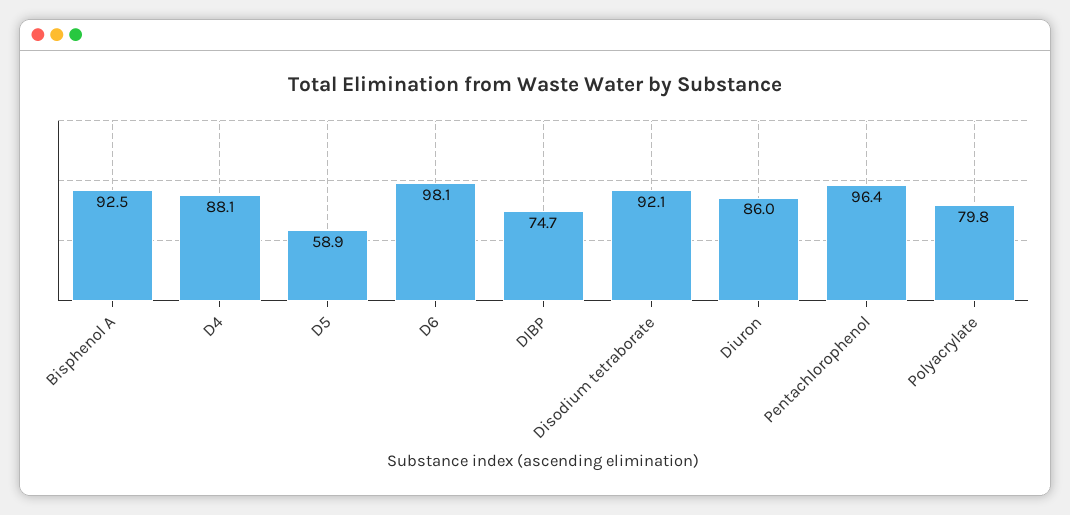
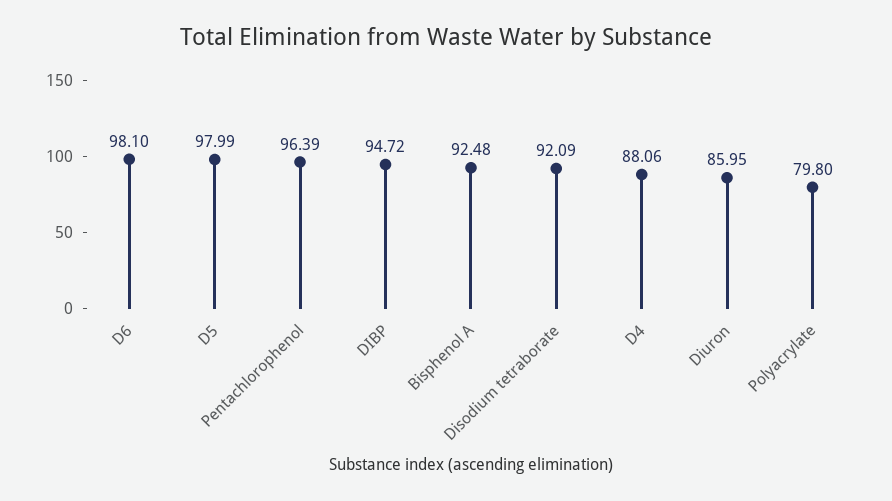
D5: 58.9 -> 97.99
DIBP: 74.7 -> 94.72

